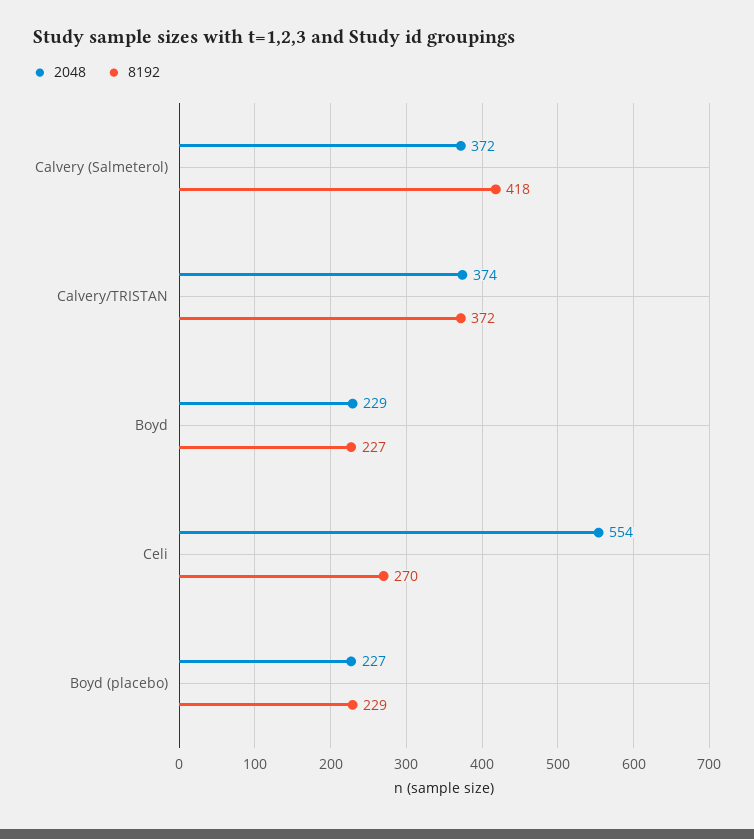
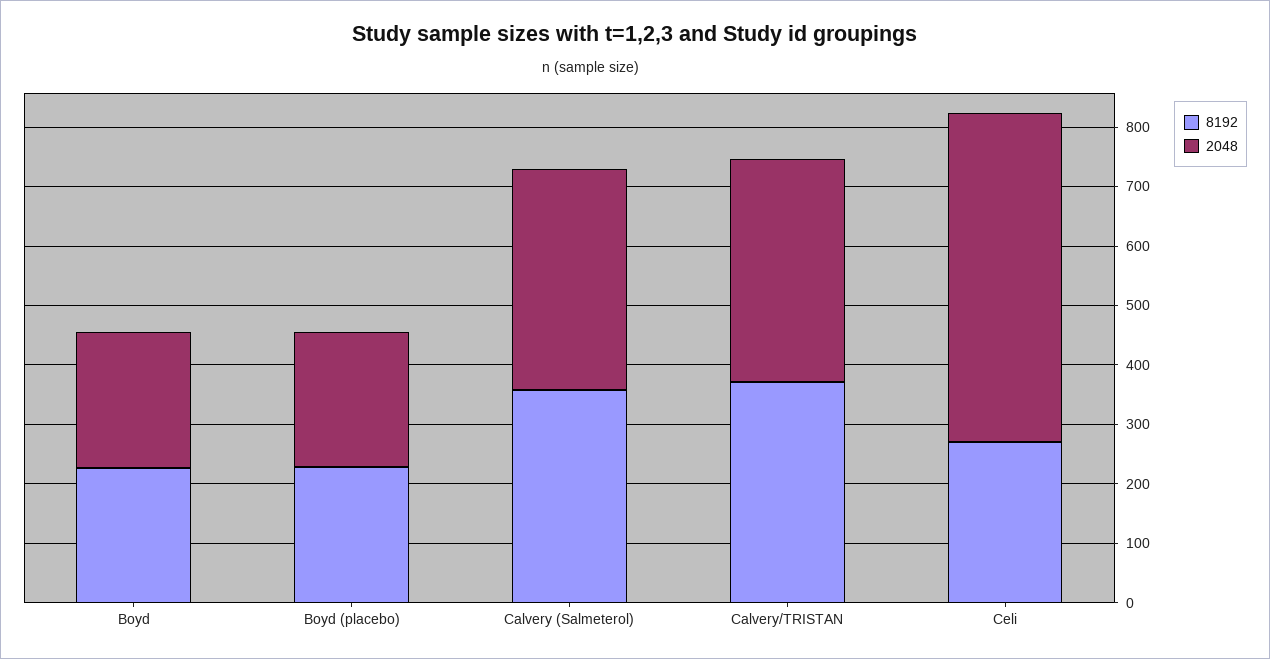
8192, Calvery (Salmeterol): 418 -> 360

